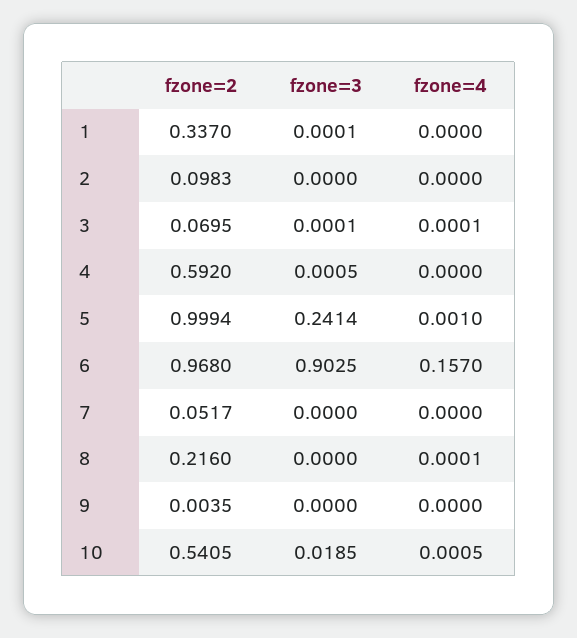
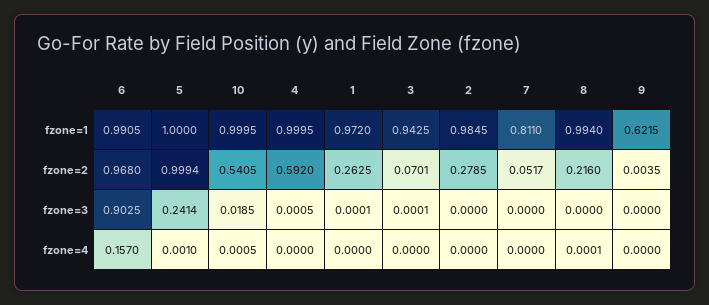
fzone=2, 1: 0.337 -> 0.2625
fzone=2, 2: 0.0983 -> 0.2785
fzone=2, 3: 0.0695 -> 0.0701
fzone=4, 3: 0.0001 -> 0
fzone=1, 6: none -> 0.9905
fzone=1, 5: none -> 1
fzone=1, 10: none -> 0.9995
fzone=1, 4: none -> 0.9995
fzone=1, 1: none -> 0.972
fzone=1, 3: none -> 0.9425
fzone=1, 2: none -> 0.9845
fzone=1, 7: none -> 0.811
fzone=1, 8: none -> 0.994
fzone=1, 9: none -> 0.6215

